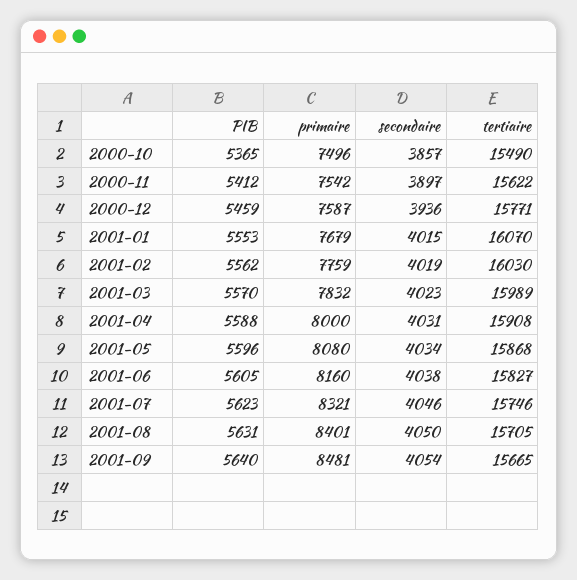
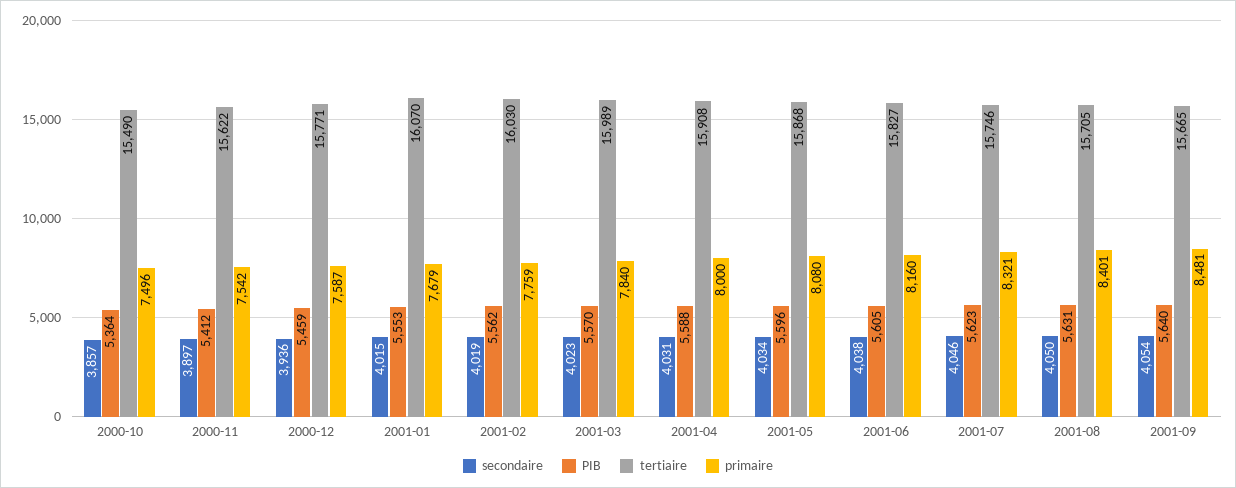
PIB, 2000-10: 5365 -> 5364
primaire, 2001-03: 7832 -> 7840

